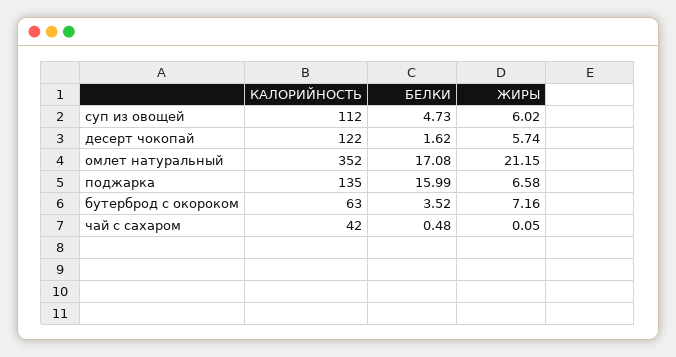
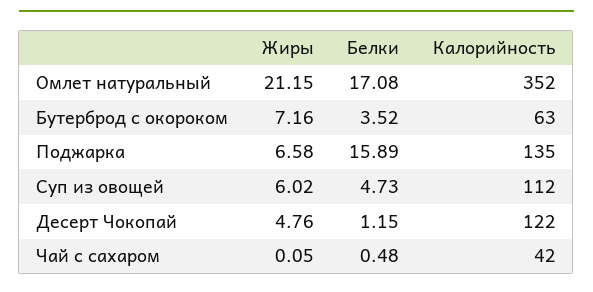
БЕЛКИ, десерт чокопай: 1.62 -> 1.15
ЖИРЫ, десерт чокопай: 5.74 -> 4.76
БЕЛКИ, поджарка: 15.99 -> 15.89

